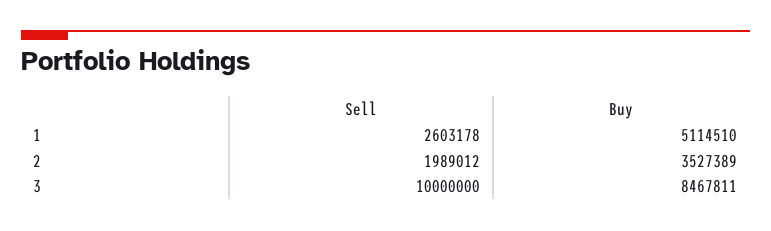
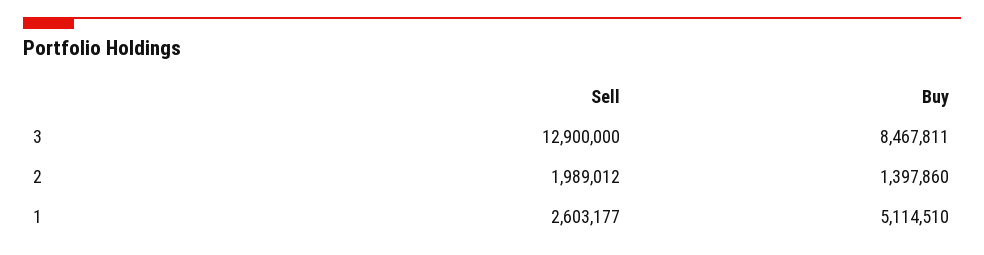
Sell, 1: 2603178 -> 2603177
Buy, 2: 3527389 -> 1397860
Sell, 3: 10000000 -> 12900000

